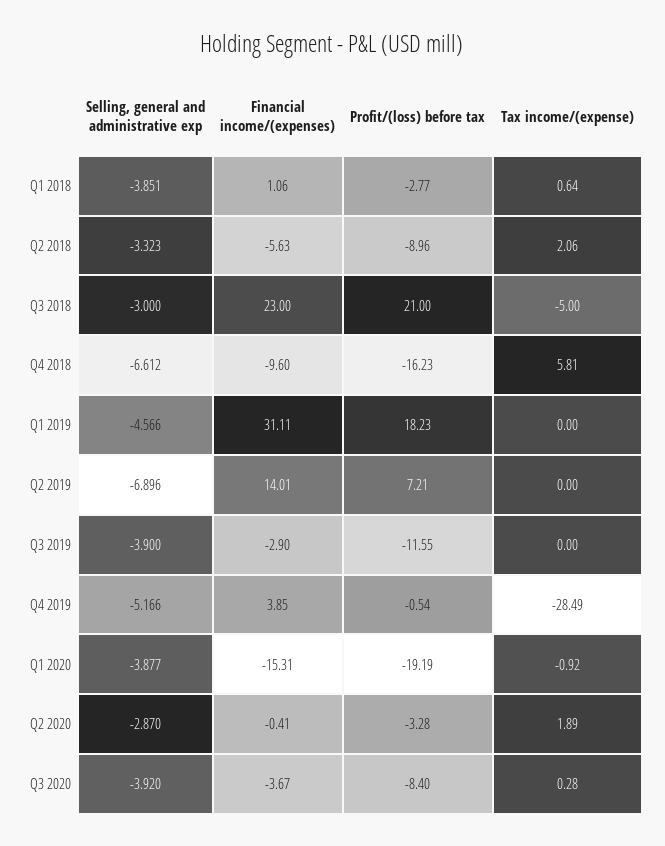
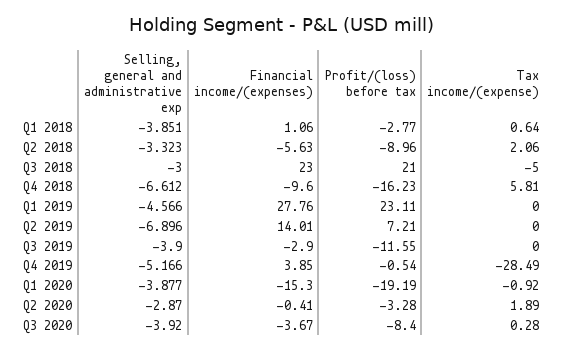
Financial income/(expenses), Q1 2019: 31.11 -> 27.76
Profit/(loss) before tax, Q1 2019: 18.23 -> 23.11
Financial income/(expenses), Q1 2020: -15.31 -> -15.3

